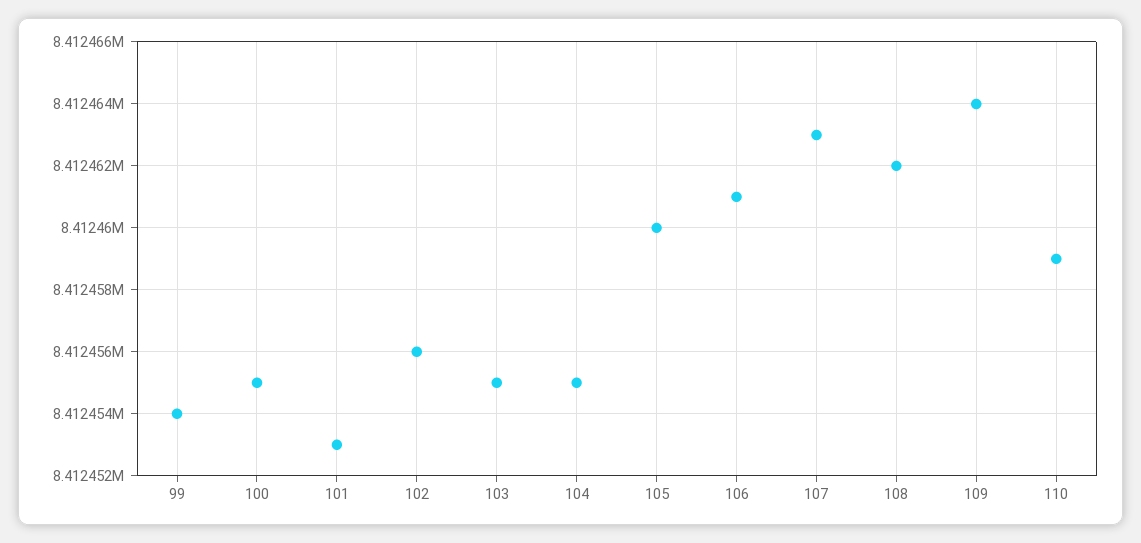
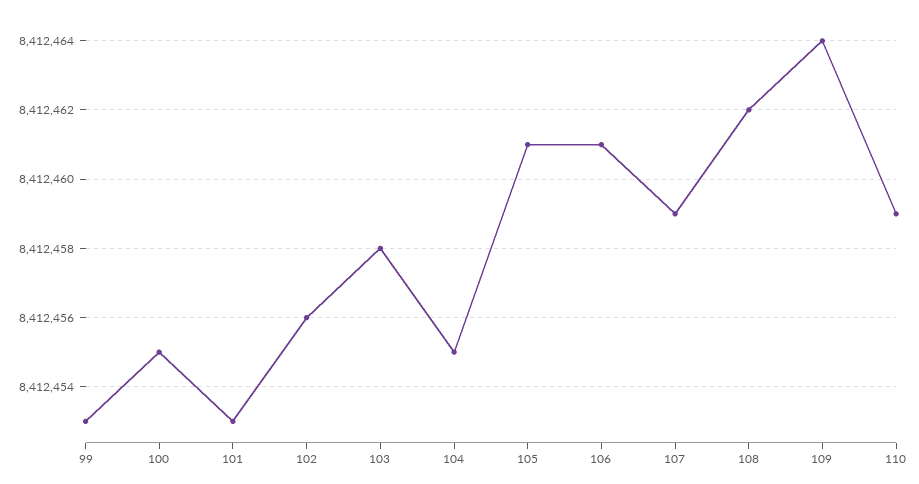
99: 8412454 -> 8412453
103: 8412455 -> 8412458
105: 8412460 -> 8412461
107: 8412463 -> 8412459

